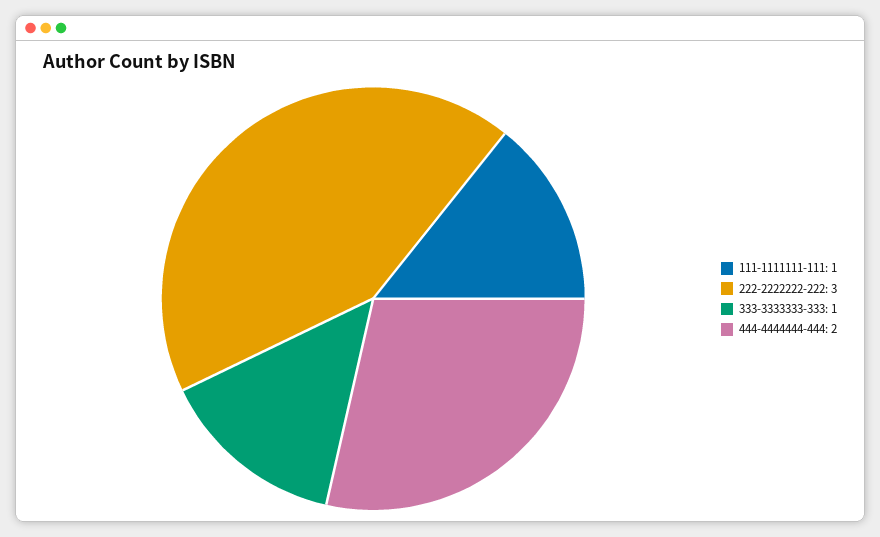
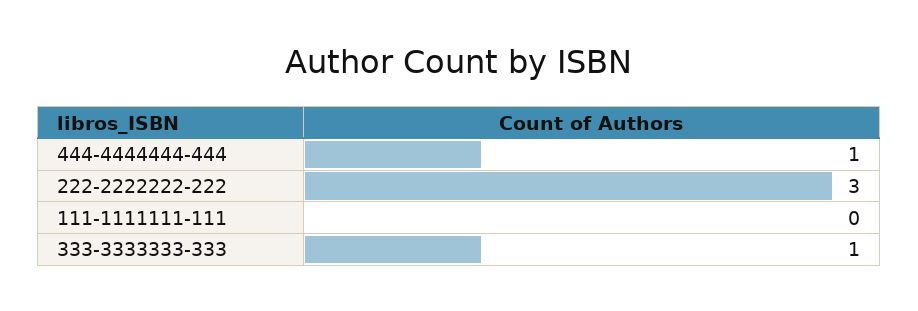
111-1111111-111: 1 -> 0
444-4444444-444: 2 -> 1

